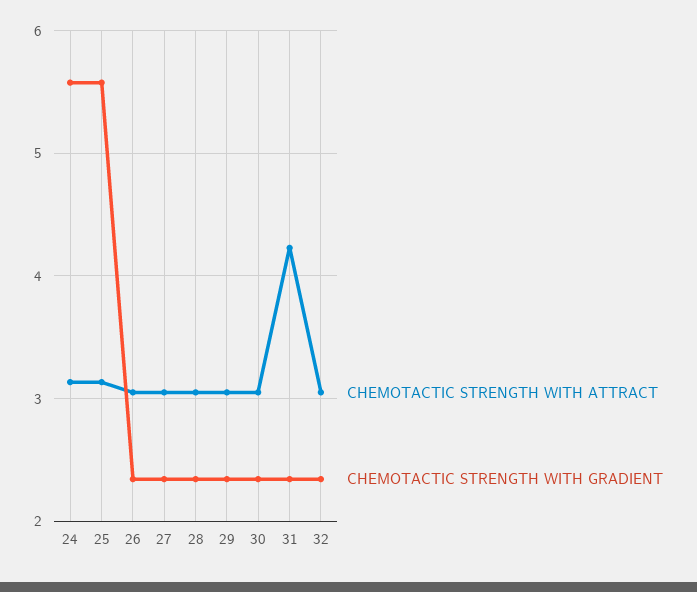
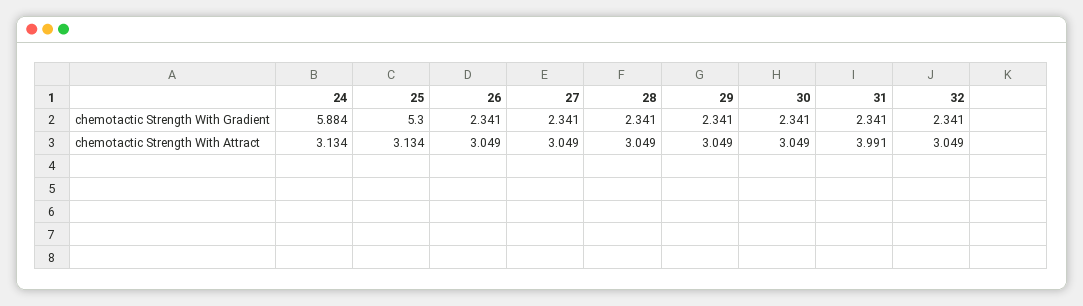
CHEMOTACTIC STRENGTH WITH GRADIENT, 24: 5.6 -> 5.884
CHEMOTACTIC STRENGTH WITH GRADIENT, 25: 5.6 -> 5.3
CHEMOTACTIC STRENGTH WITH ATTRACT, 31: 4.2 -> 3.991

